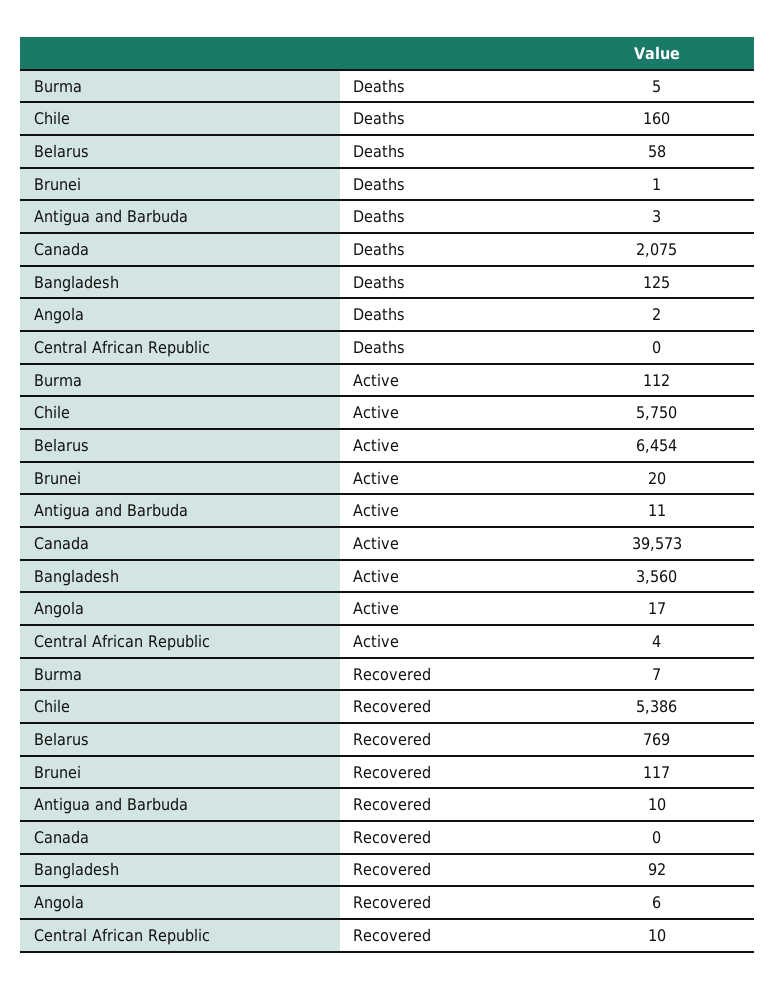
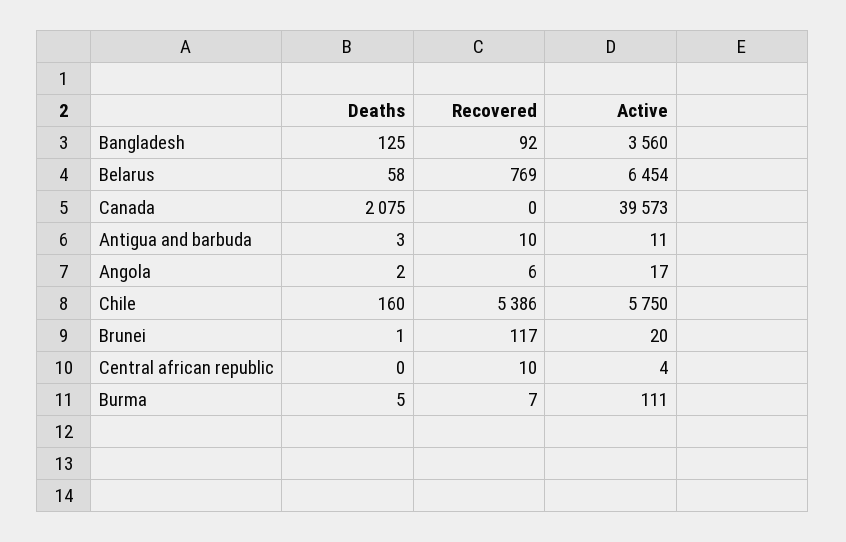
Burma, Active: 112 -> 111

